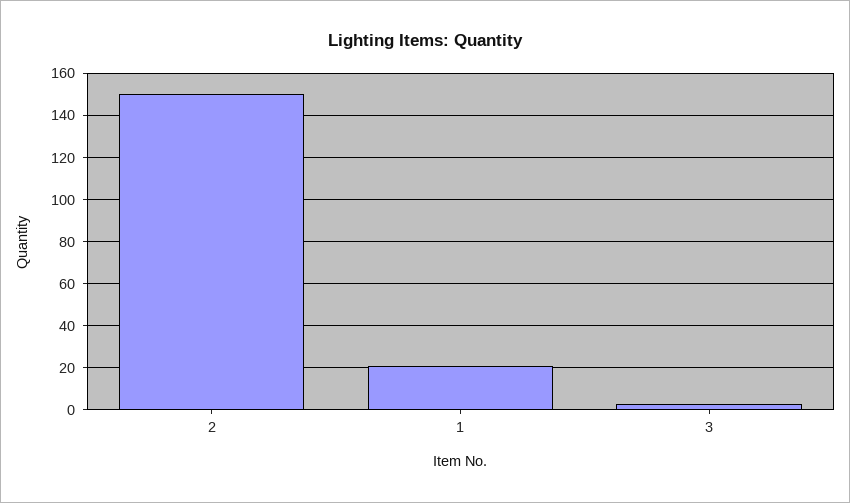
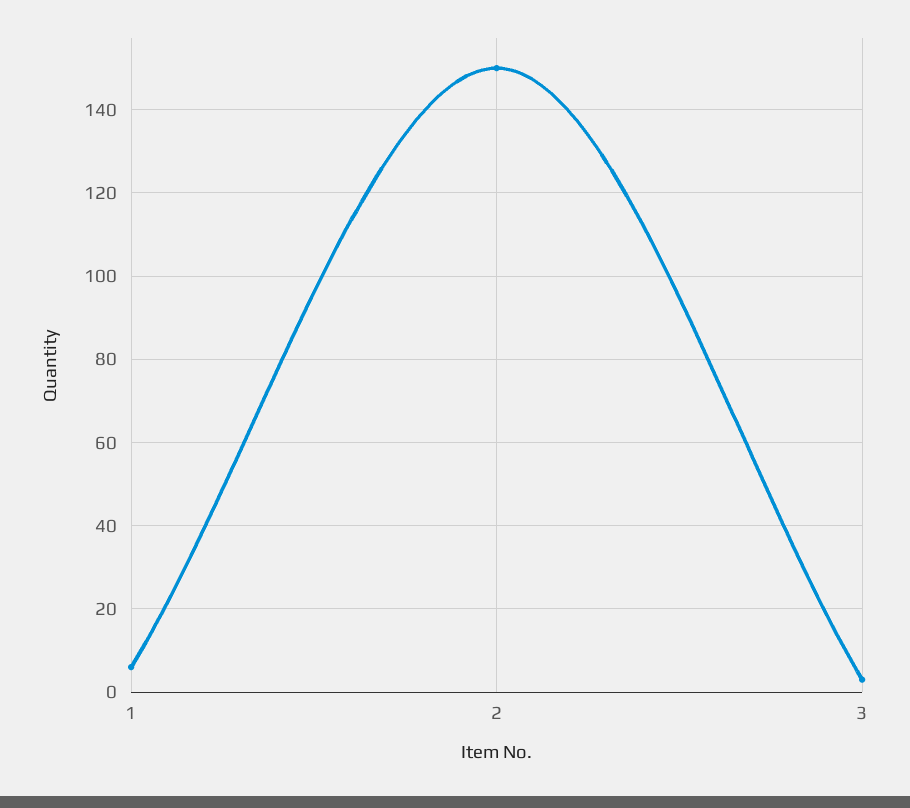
1: 20 -> 5

